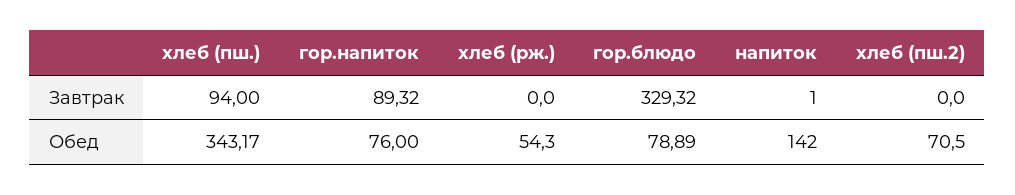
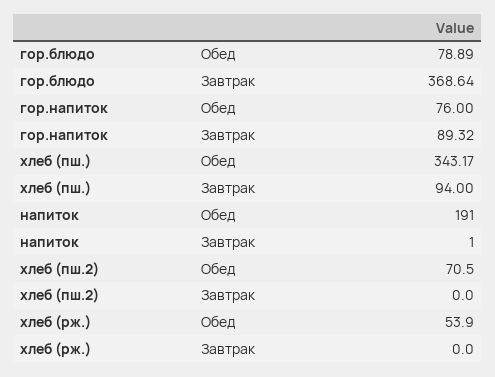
гор.блюдо, Завтрак: 329.32 -> 368.64
хлеб (рж.), Обед: 54.3 -> 53.9
напиток, Обед: 142 -> 191

